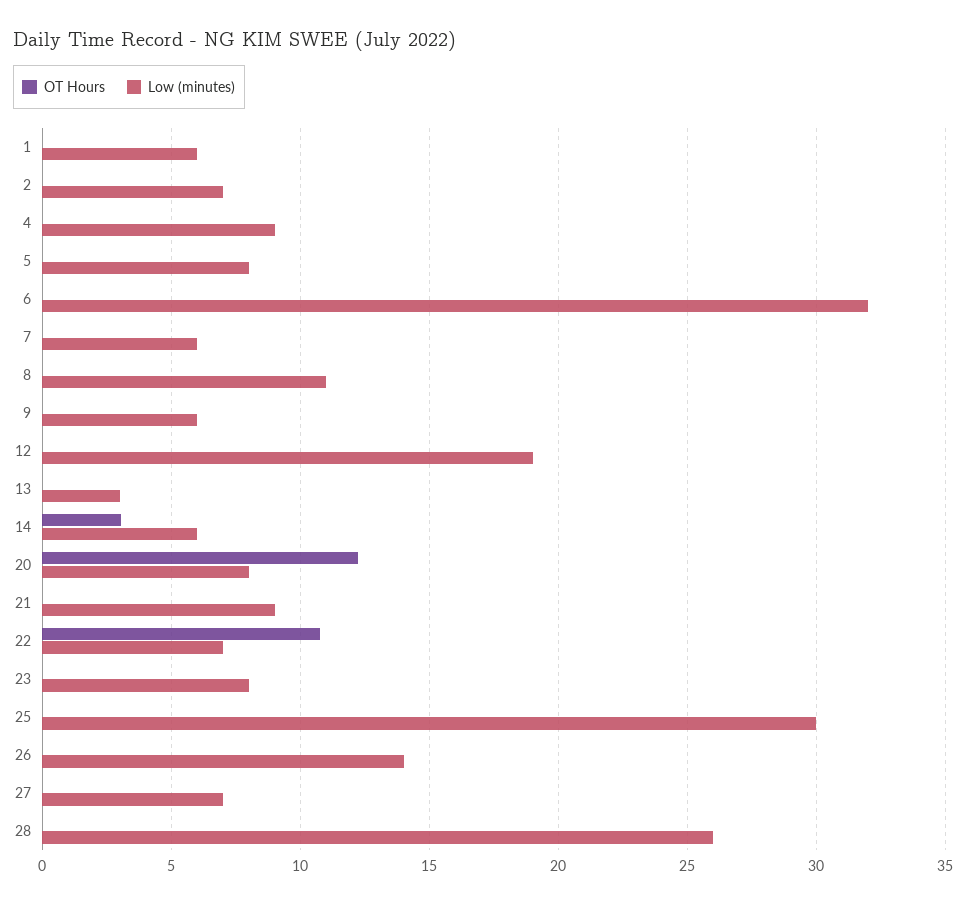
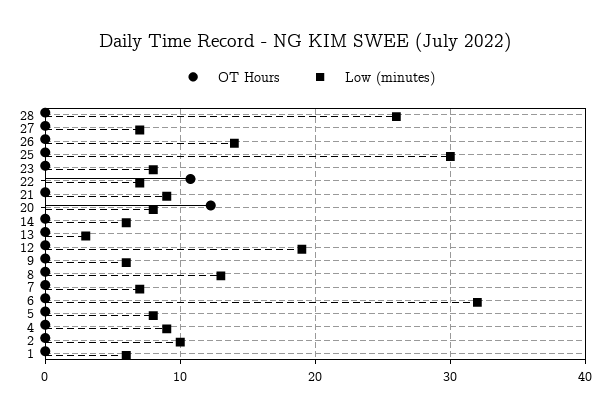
Low (minutes), 2: 7 -> 10
Low (minutes), 7: 6 -> 7
Low (minutes), 8: 11 -> 13
OT Hours, 14: 3 -> 0

